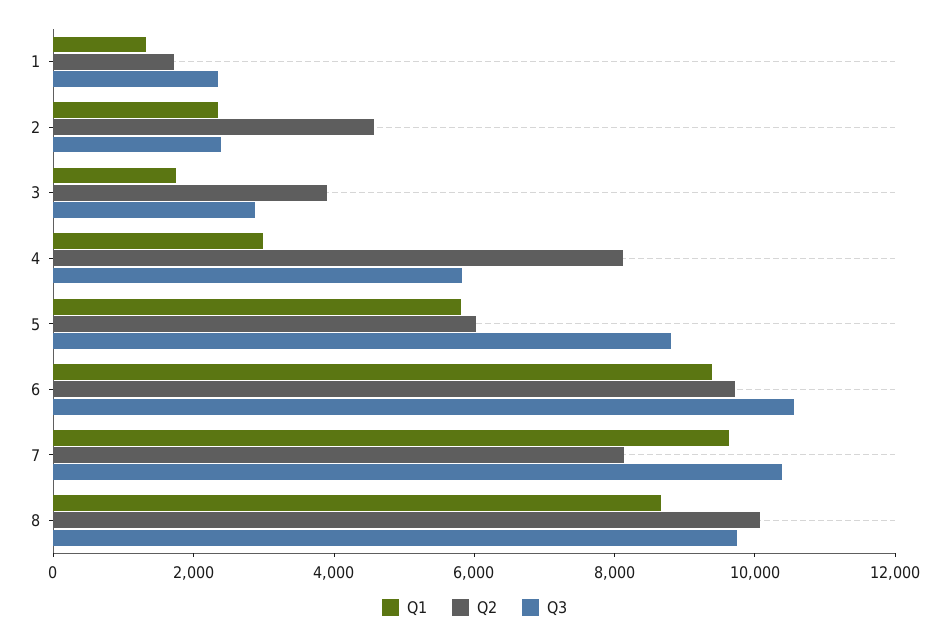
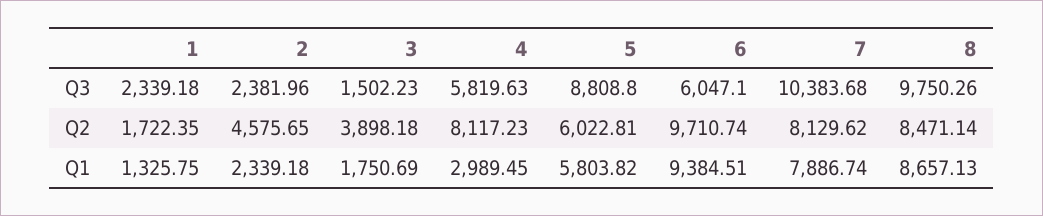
Q3, 3: 3000 -> 1502.23
Q3, 6: 10500 -> 6047.1
Q1, 7: 9500 -> 7886.74
Q2, 8: 10000 -> 8471.14

